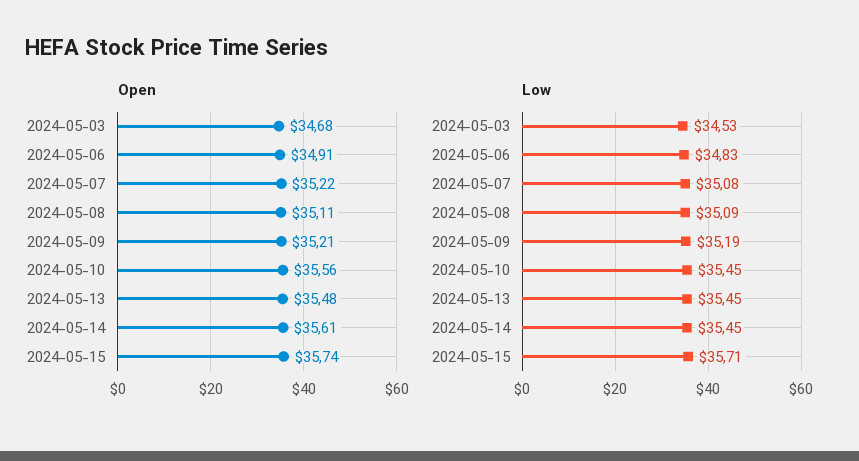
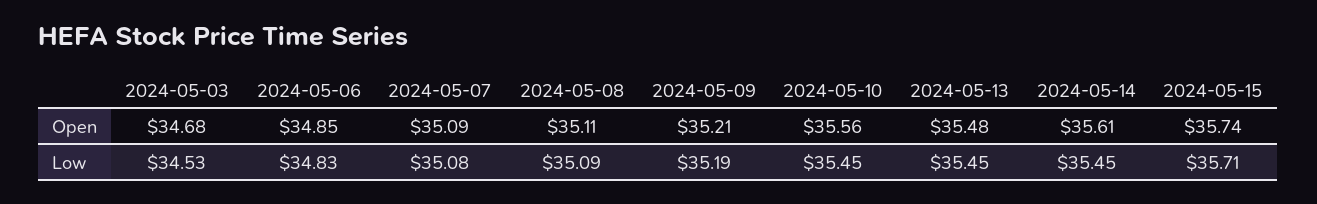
Open, 2024-05-06: 34.91 -> 34.85
Open, 2024-05-07: 35.22 -> 35.09

